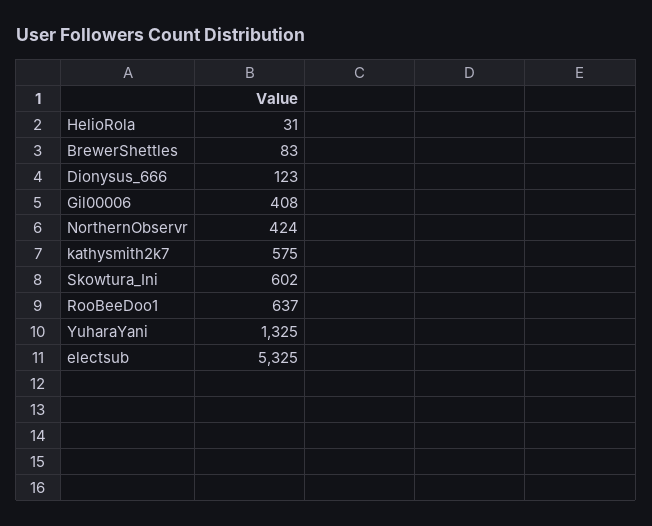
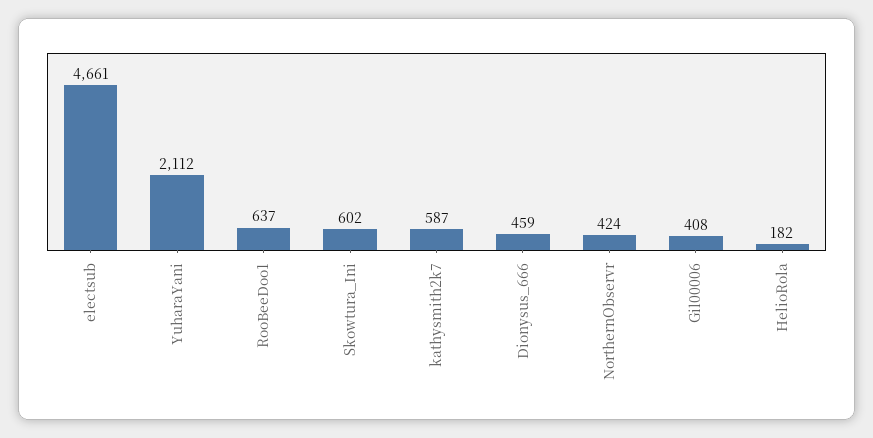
HelioRola: 31 -> 182
BrewerShettles: 83 -> none
Dionysus_666: 123 -> 459
kathysmith2k7: 575 -> 587
YuharaYani: 1325 -> 2112
electsub: 5325 -> 4661

